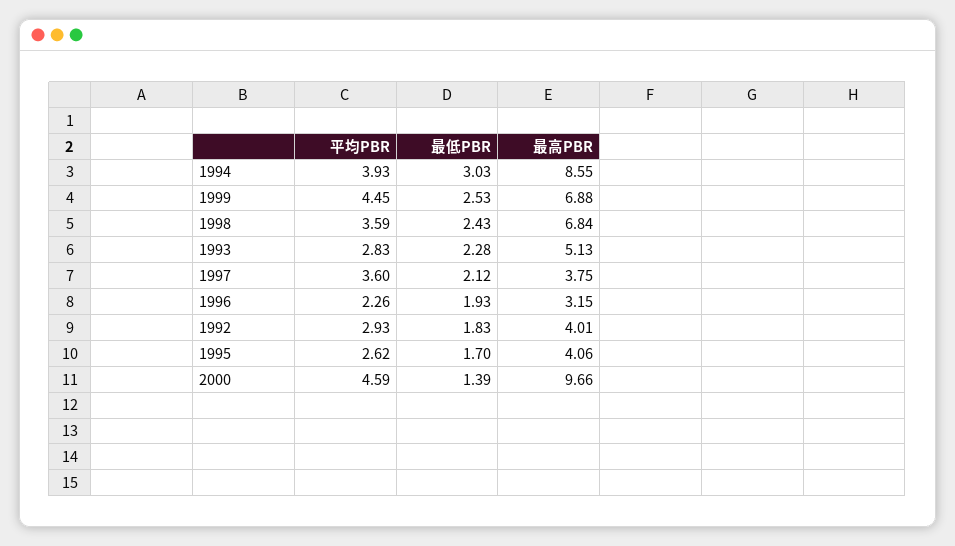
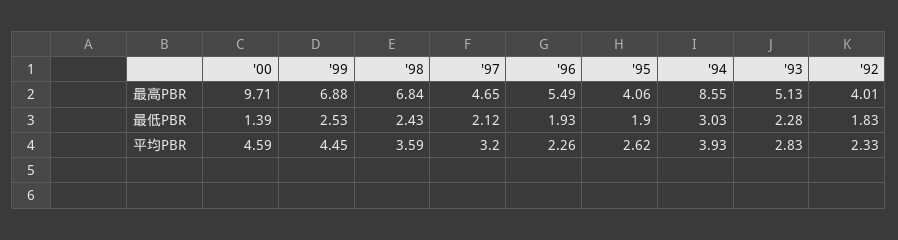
平均PBR, 1997: 3.6 -> 3.2
最高PBR, 1997: 3.75 -> 4.65
最高PBR, 1996: 3.15 -> 5.49
平均PBR, 1992: 2.93 -> 2.33
最低PBR, 1995: 1.7 -> 1.9
最高PBR, 2000: 9.66 -> 9.71

